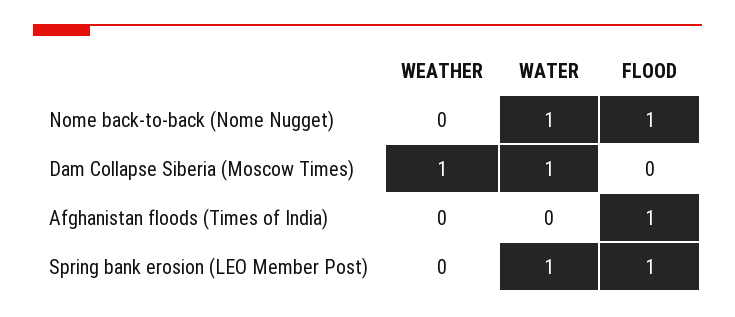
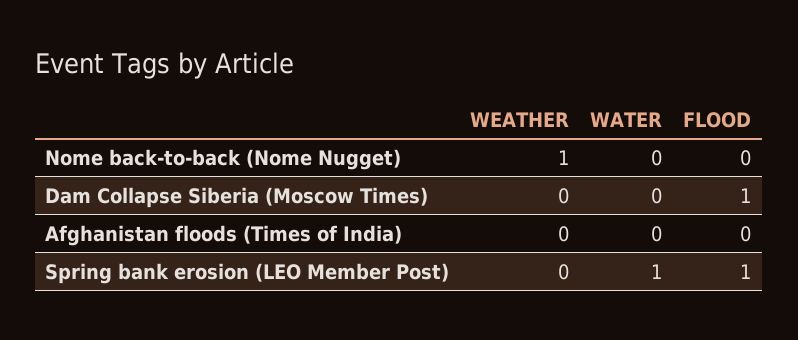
WEATHER, Nome back-to-back (Nome Nugget): 0 -> 1
WATER, Nome back-to-back (Nome Nugget): 1 -> 0
FLOOD, Nome back-to-back (Nome Nugget): 1 -> 0
WEATHER, Dam Collapse Siberia (Moscow Times): 1 -> 0
WATER, Dam Collapse Siberia (Moscow Times): 1 -> 0
FLOOD, Dam Collapse Siberia (Moscow Times): 0 -> 1
FLOOD, Afghanistan floods (Times of India): 1 -> 0

